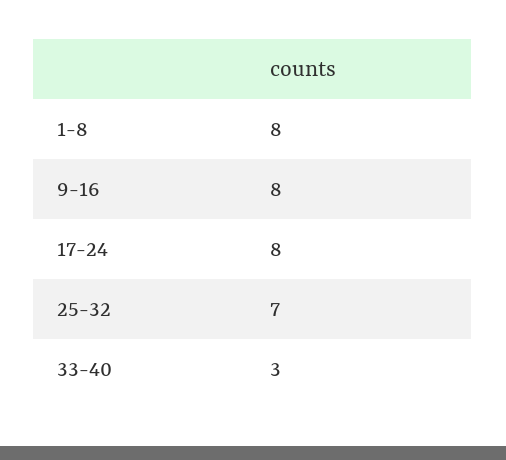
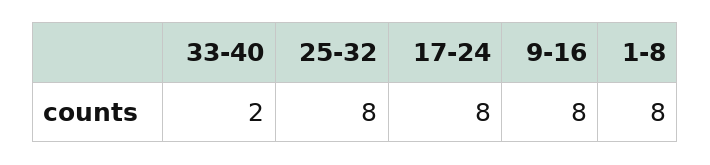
25-32: 7 -> 8
33-40: 3 -> 2

